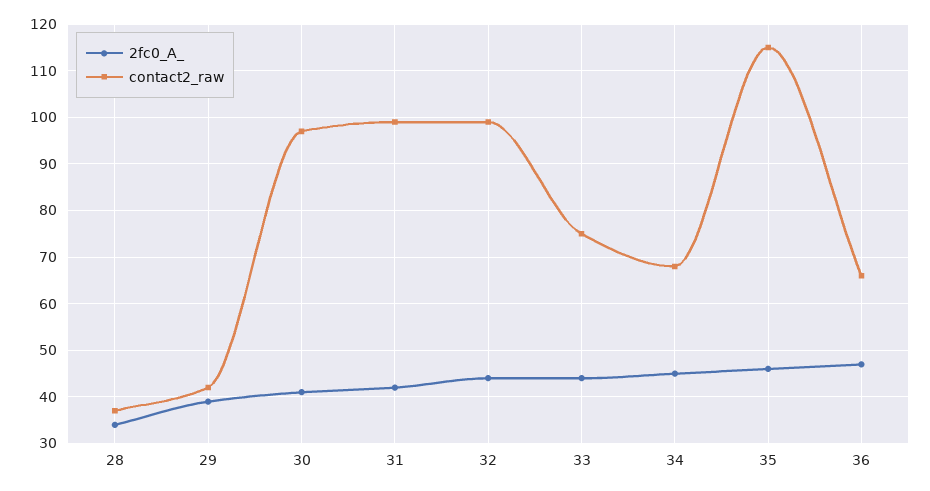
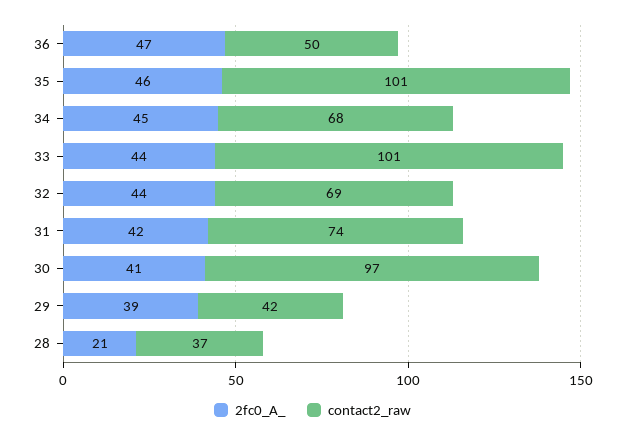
2fc0_A_, 28: 35 -> 21
contact2_raw, 31: 100 -> 74
contact2_raw, 32: 100 -> 69
contact2_raw, 33: 75 -> 101
contact2_raw, 35: 115 -> 101
contact2_raw, 36: 65 -> 50

